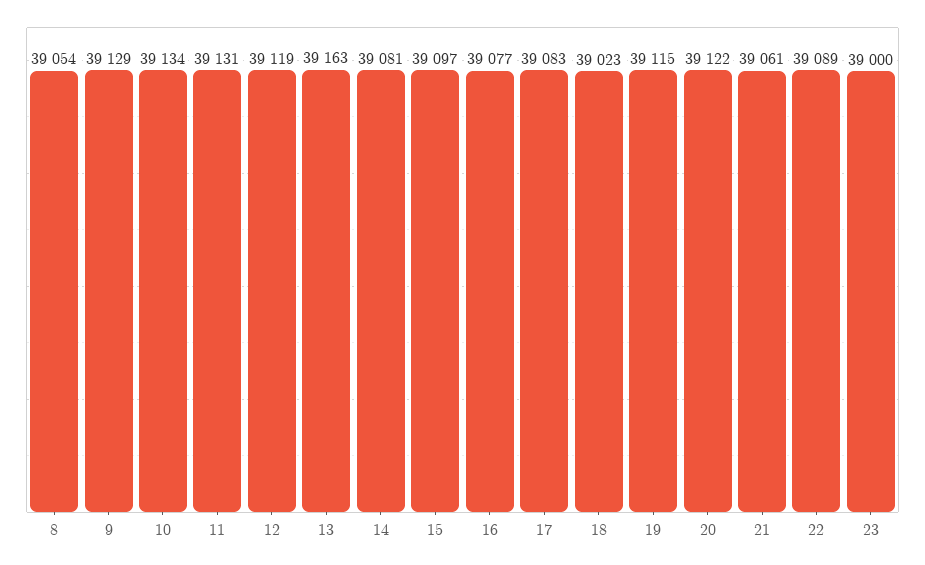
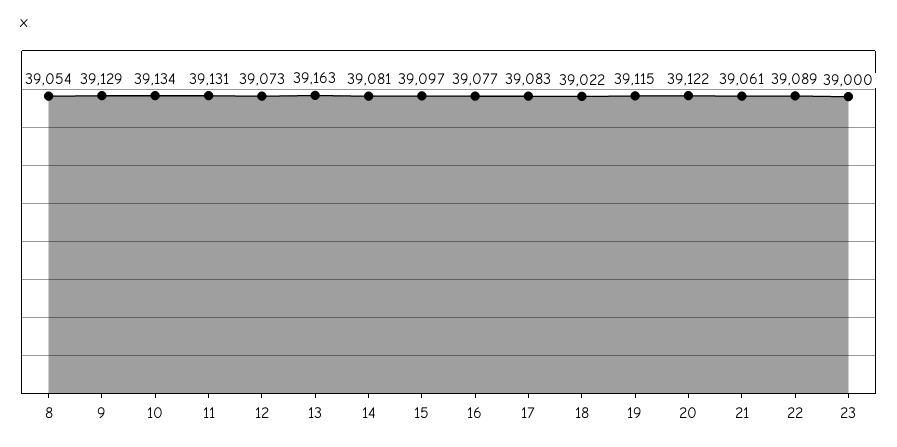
12: 39119 -> 39073
18: 39023 -> 39022

